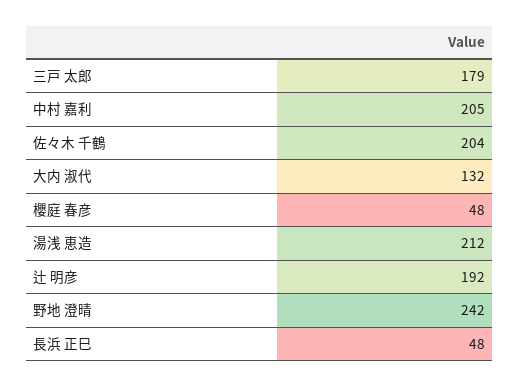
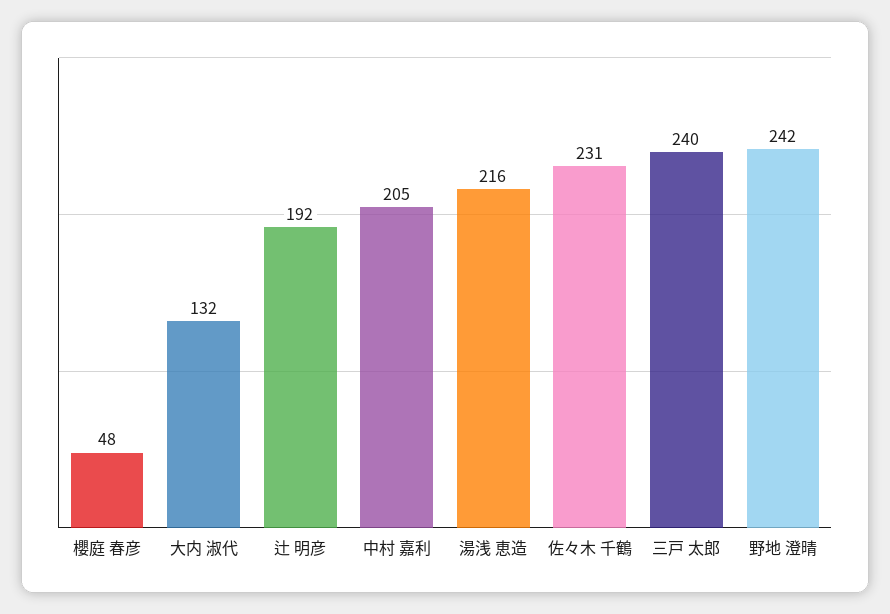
三戸 太郎: 179 -> 240
佐々木 千鶴: 204 -> 231
湯浅 恵造: 212 -> 216
長浜 正巳: 48 -> none

